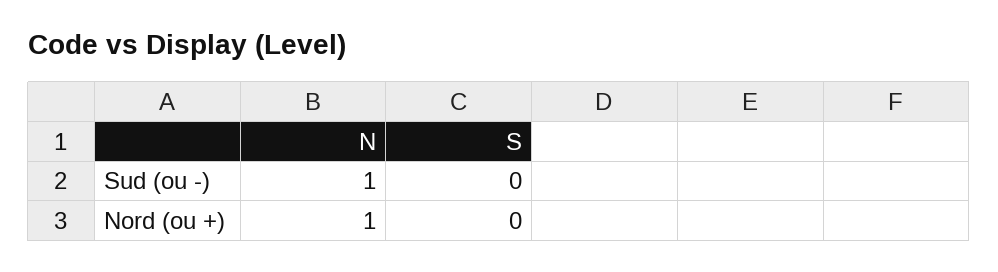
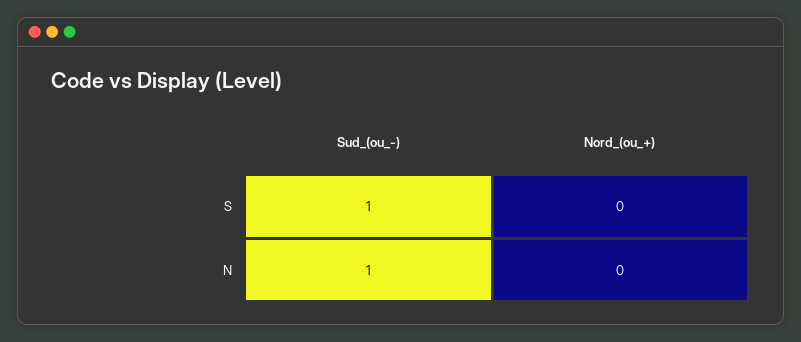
S, Sud (ou -): 0 -> 1
N, Nord (ou +): 1 -> 0

